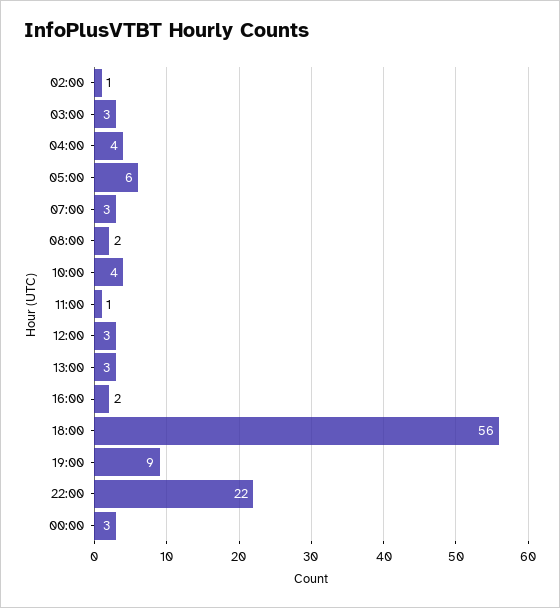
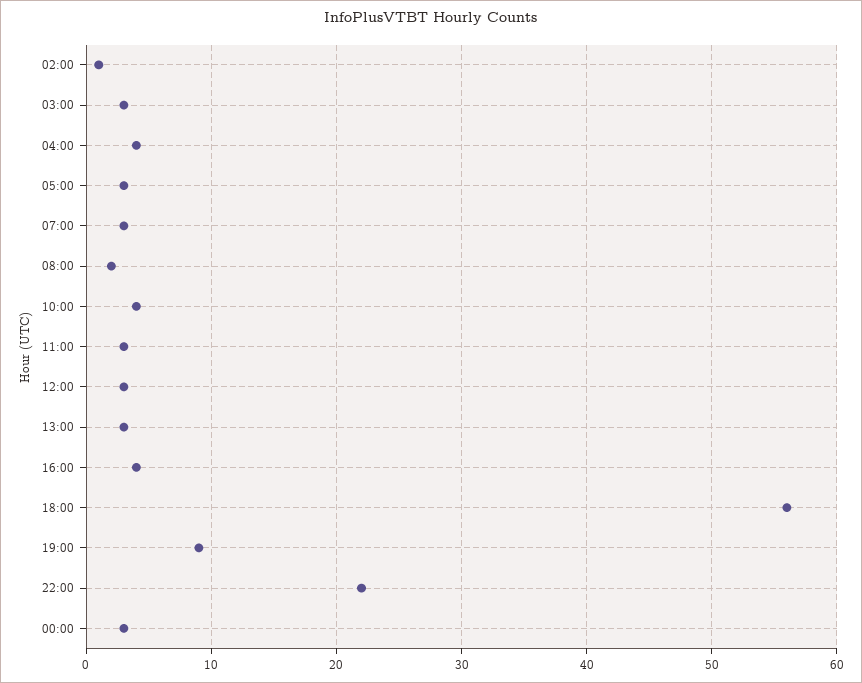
05:00: 6 -> 3
11:00: 1 -> 3
16:00: 2 -> 4

